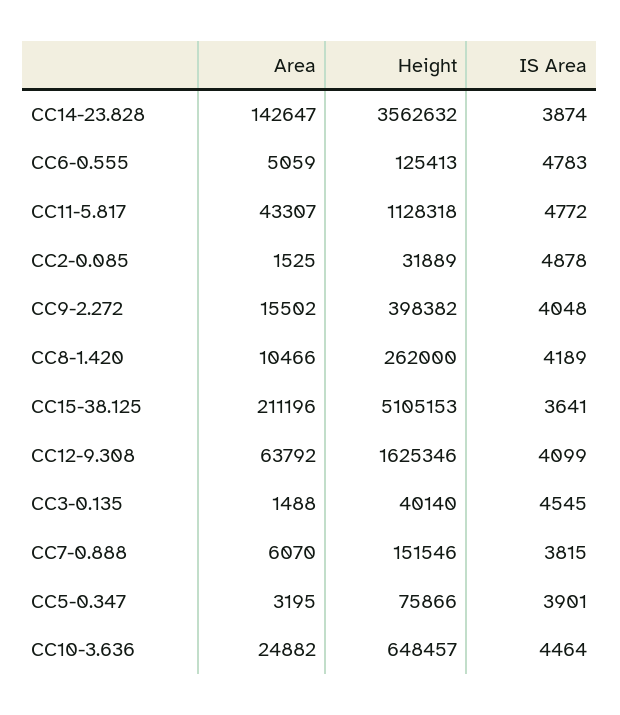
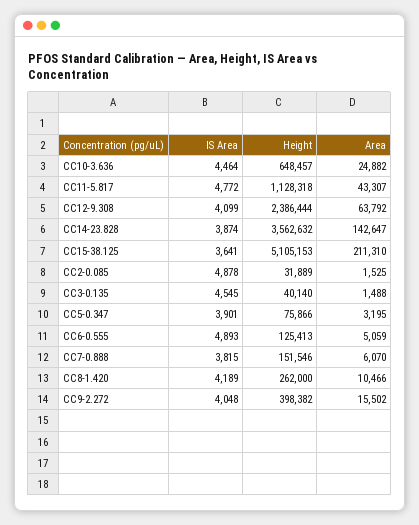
IS Area, CC6-0.555: 4783 -> 4893
Area, CC15-38.125: 211196 -> 211310
Height, CC12-9.308: 1625346 -> 2386444

